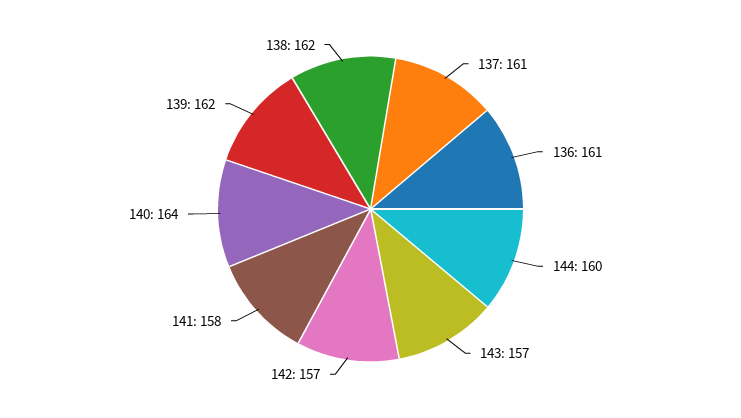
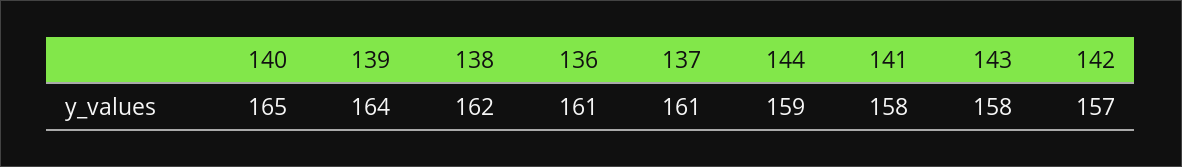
144: 160 -> 159
143: 157 -> 158
140: 164 -> 165
139: 162 -> 164

